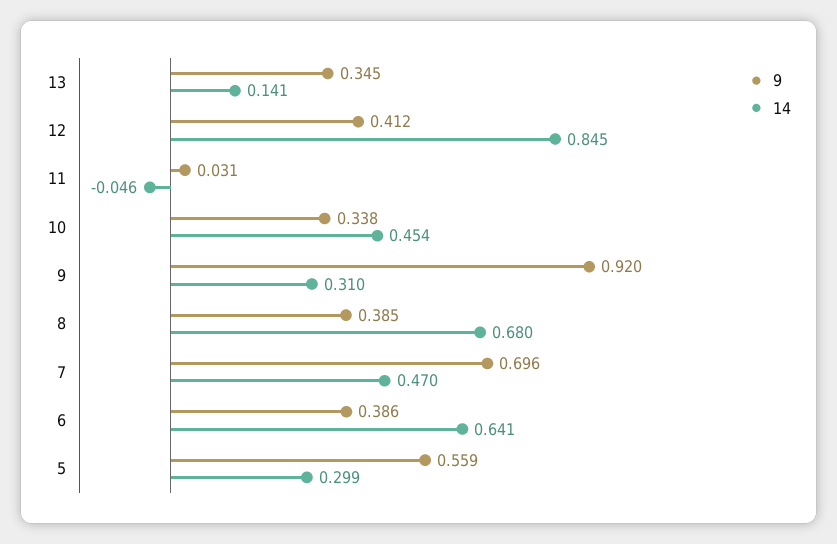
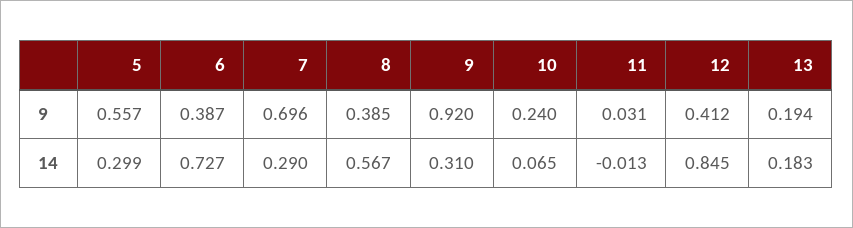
9, 13: 0.345 -> 0.194
14, 13: 0.141 -> 0.183
14, 11: -0.046 -> -0.013
9, 10: 0.338 -> 0.24
14, 10: 0.454 -> 0.065
14, 8: 0.68 -> 0.567
14, 7: 0.47 -> 0.29
9, 6: 0.386 -> 0.387
14, 6: 0.641 -> 0.727
9, 5: 0.559 -> 0.557

